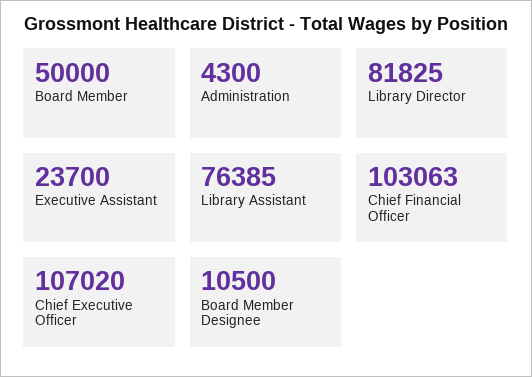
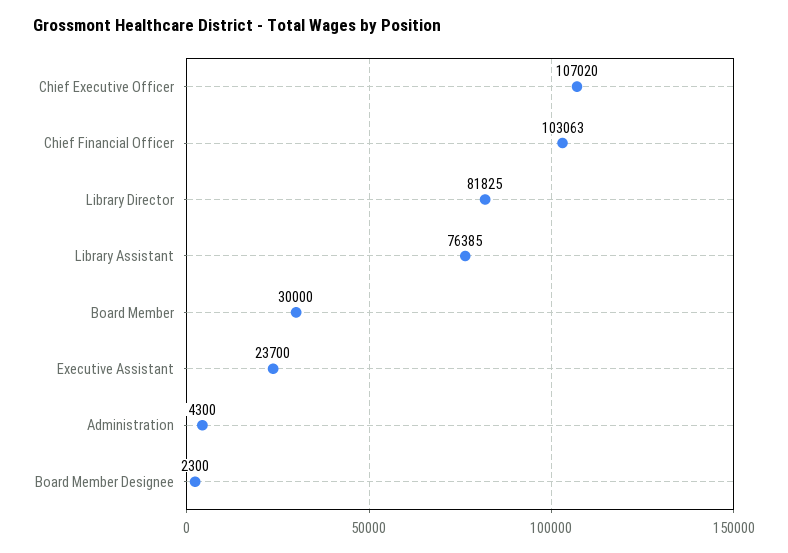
Board Member: 50000 -> 30000
Board Member Designee: 10500 -> 2300

